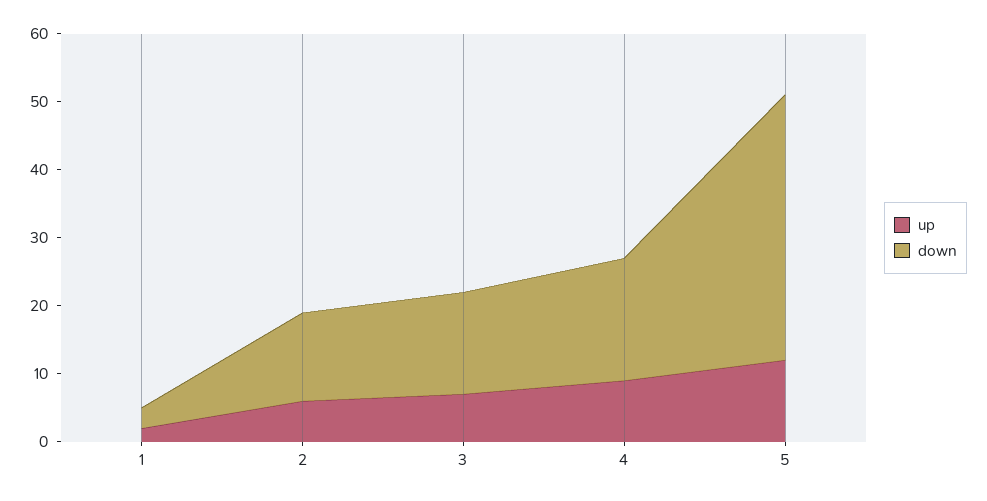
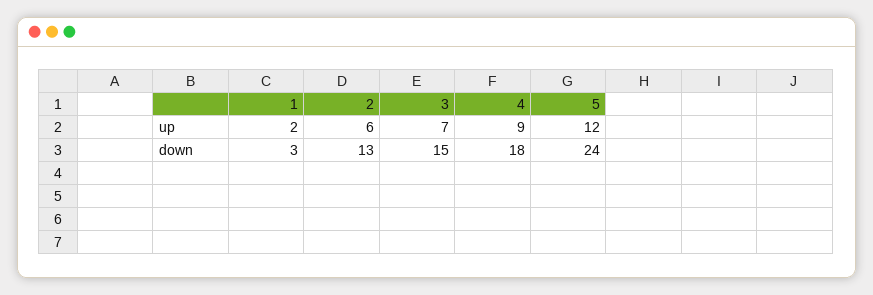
down, 5: 40 -> 24

